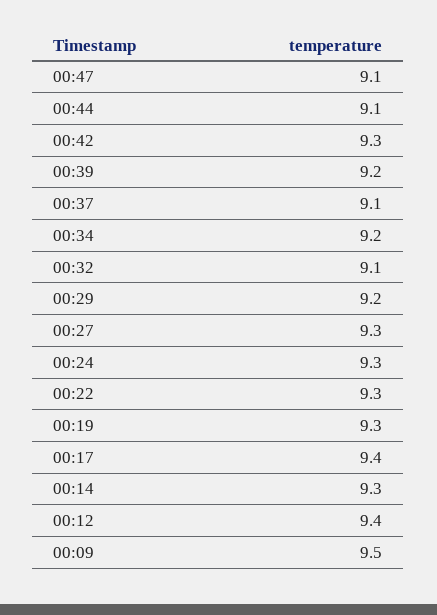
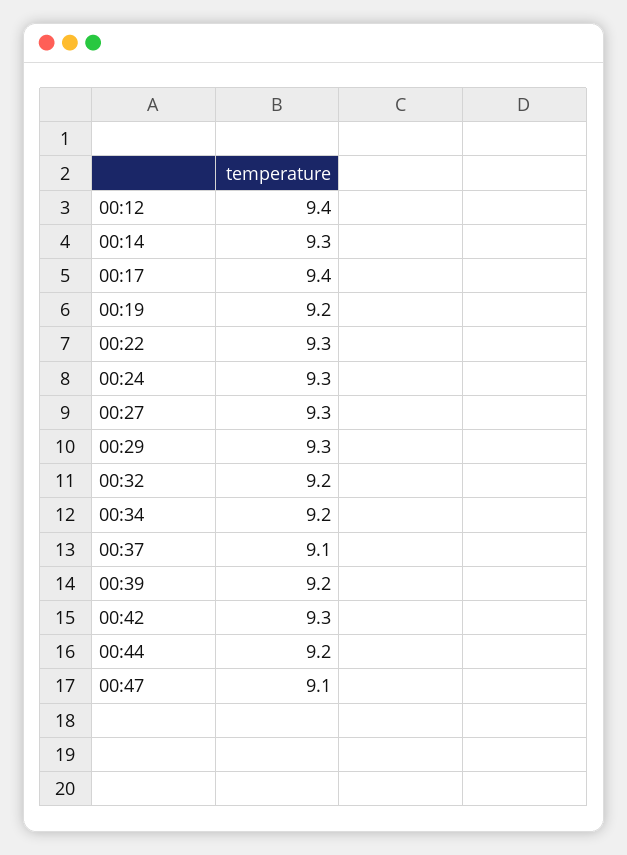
00:44: 9.1 -> 9.2
00:32: 9.1 -> 9.2
00:29: 9.2 -> 9.3
00:19: 9.3 -> 9.2
00:09: 9.5 -> none

